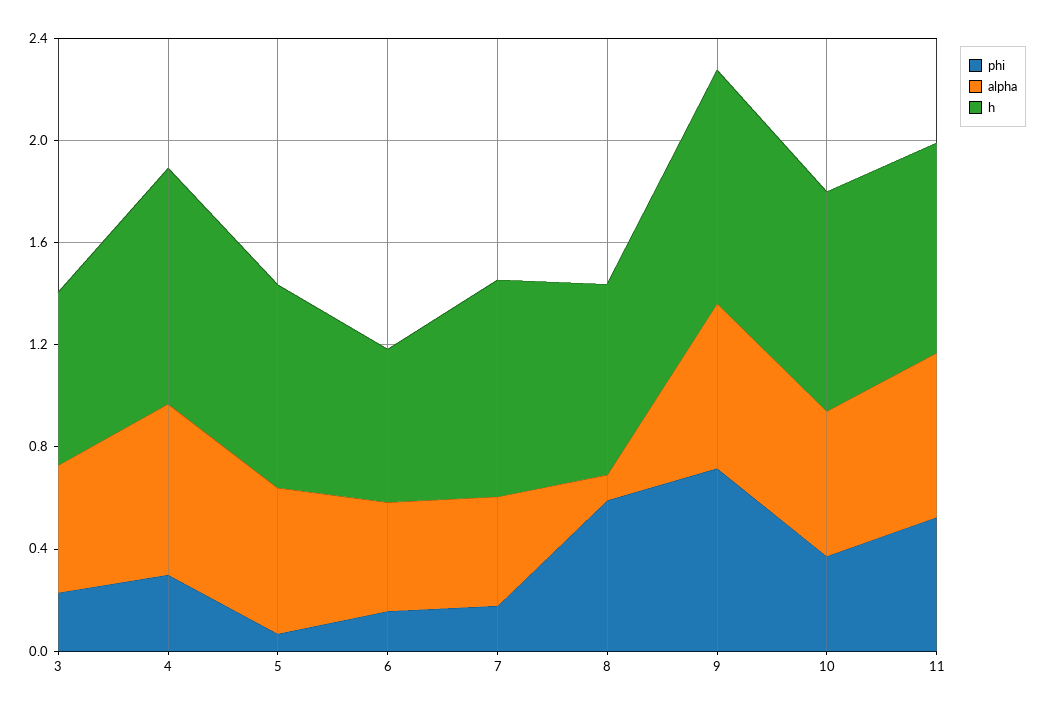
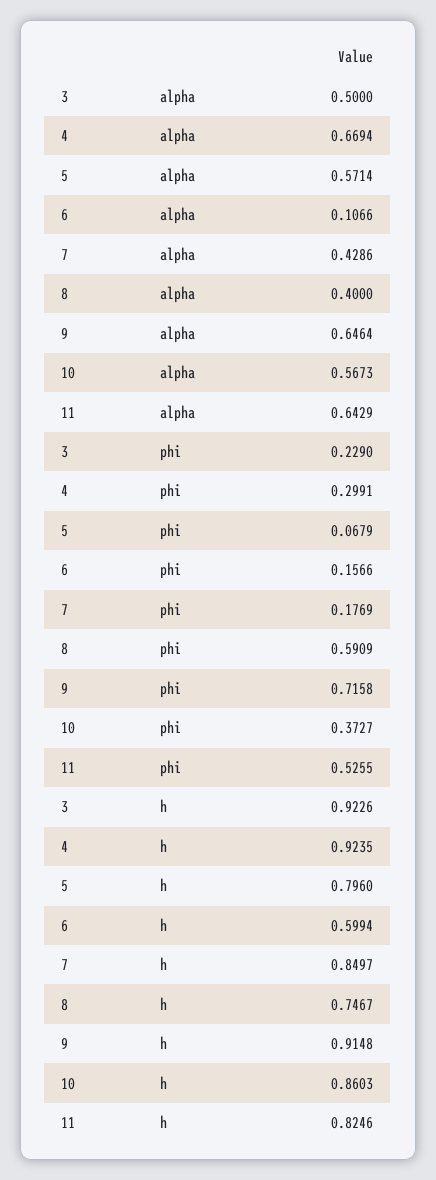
h, 3: 0.7 -> 0.9226
alpha, 6: 0.4 -> 0.1066
alpha, 8: 0.1 -> 0.4

